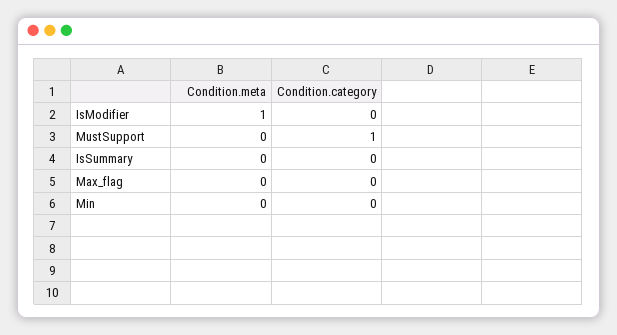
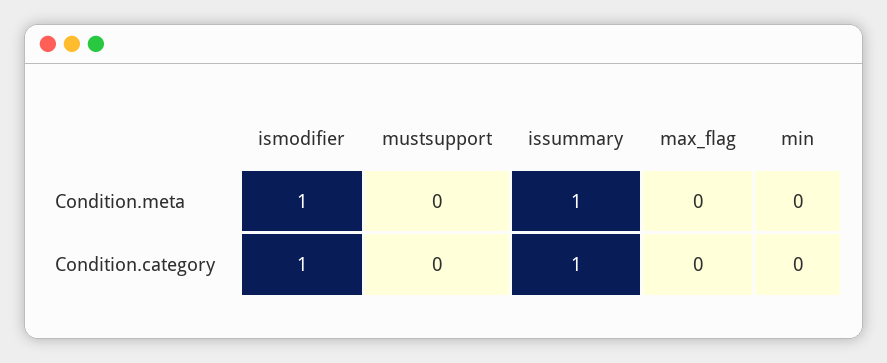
Condition.category, IsModifier: 0 -> 1
Condition.category, MustSupport: 1 -> 0
Condition.meta, IsSummary: 0 -> 1
Condition.category, IsSummary: 0 -> 1

